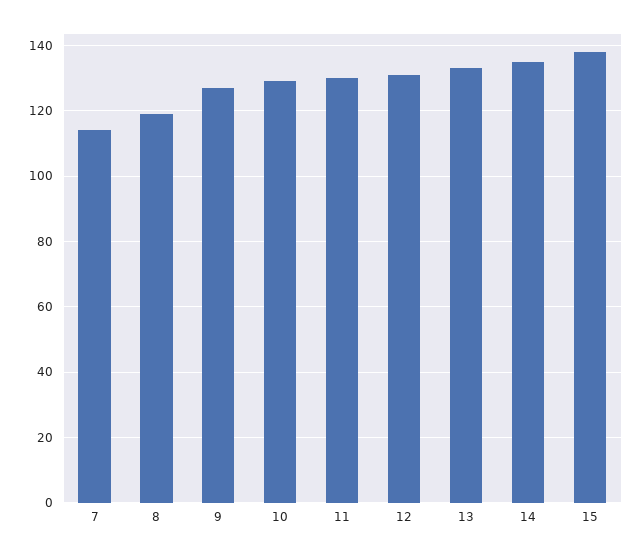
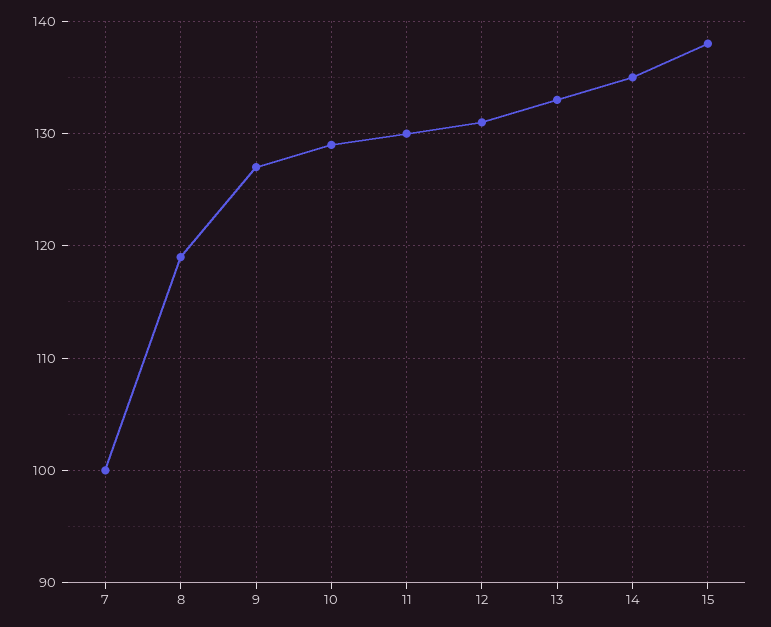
7: 115 -> 100

